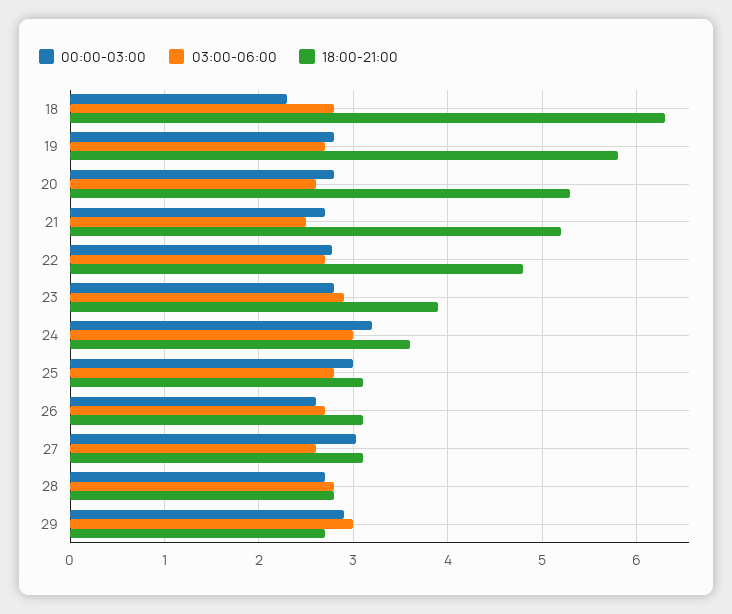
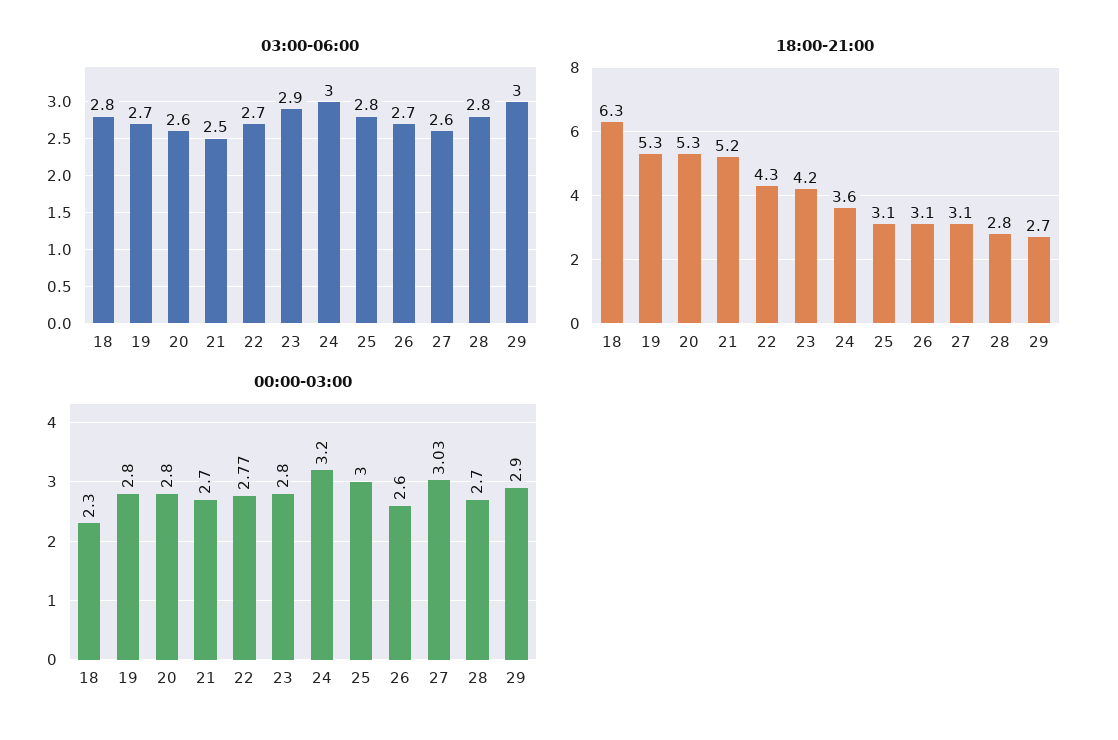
18:00-21:00, 19: 5.8 -> 5.3
18:00-21:00, 22: 4.8 -> 4.3
18:00-21:00, 23: 3.9 -> 4.2

